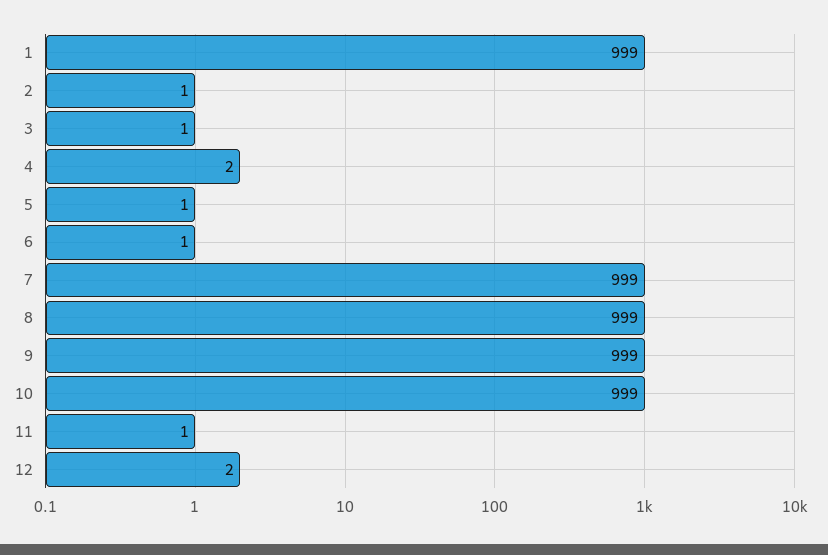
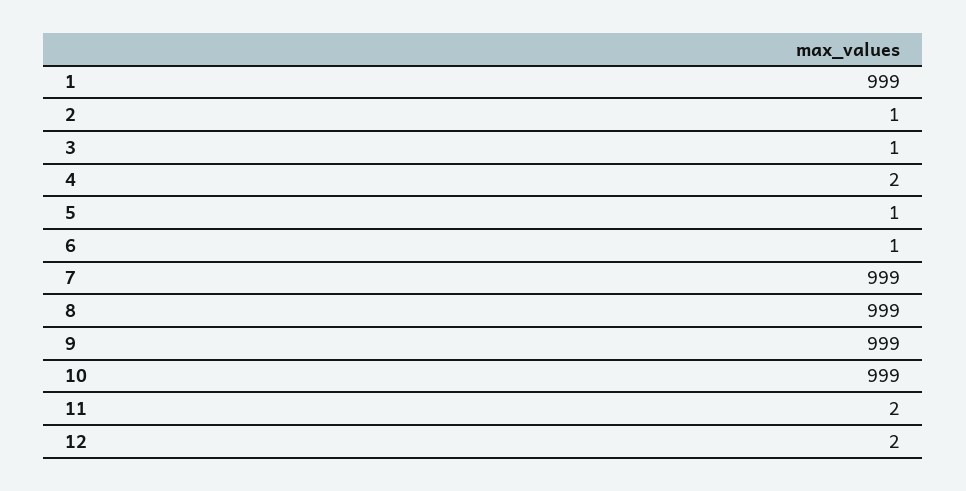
11: 1 -> 2

